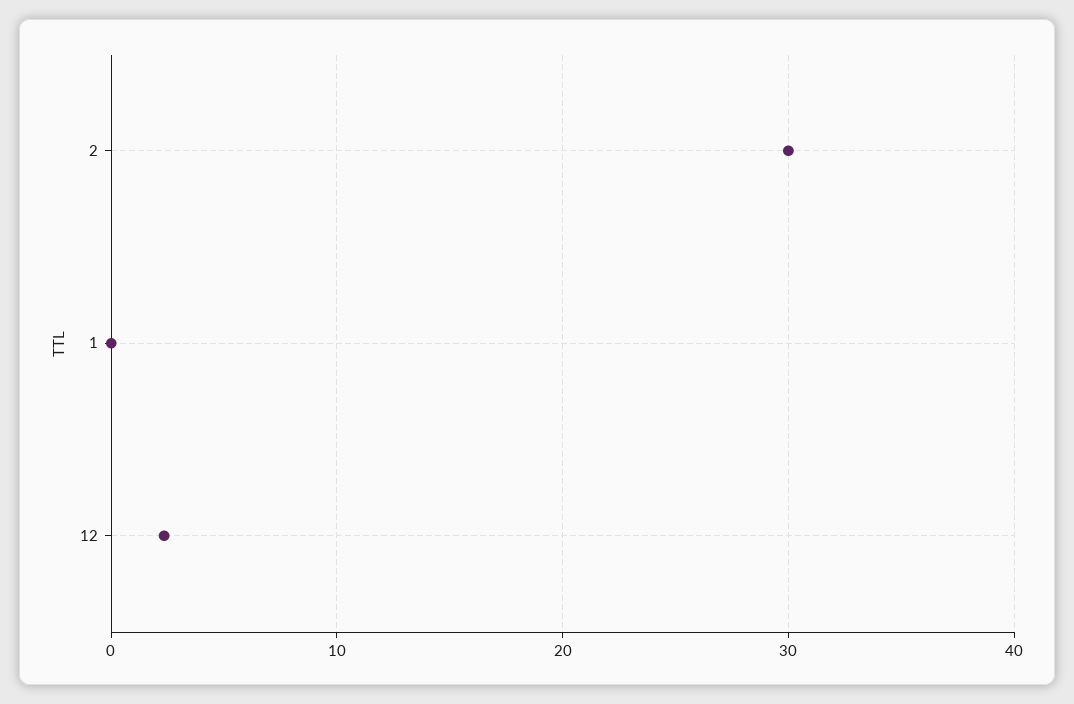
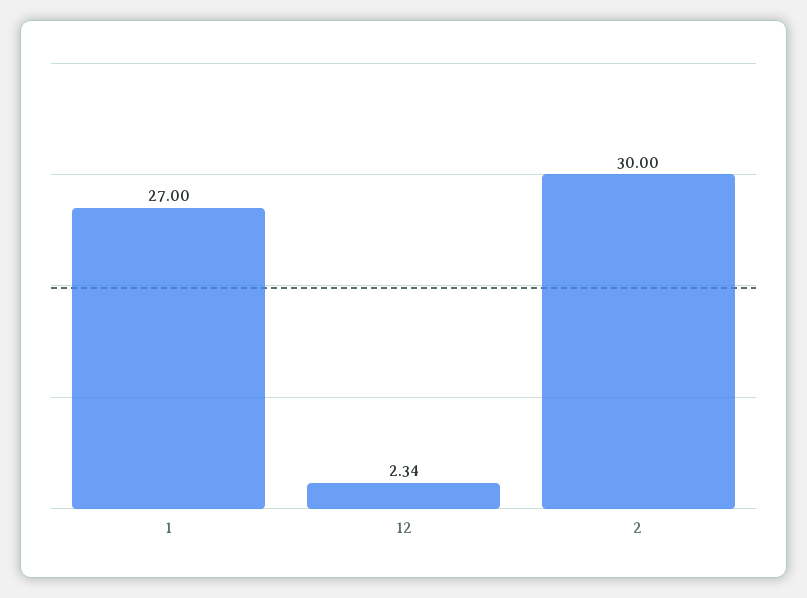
1: 0 -> 27

